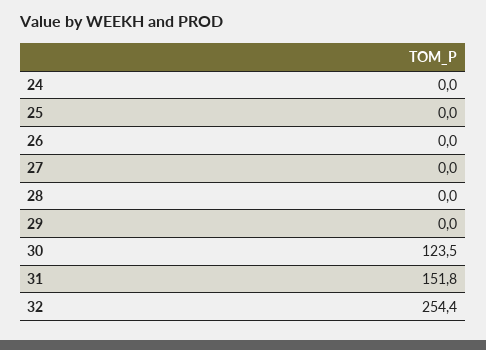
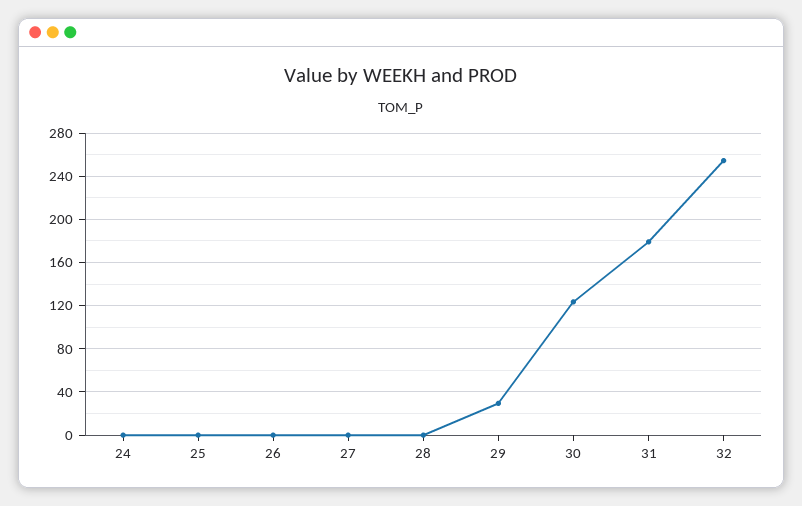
29: 0 -> 30
31: 151.8 -> 180

